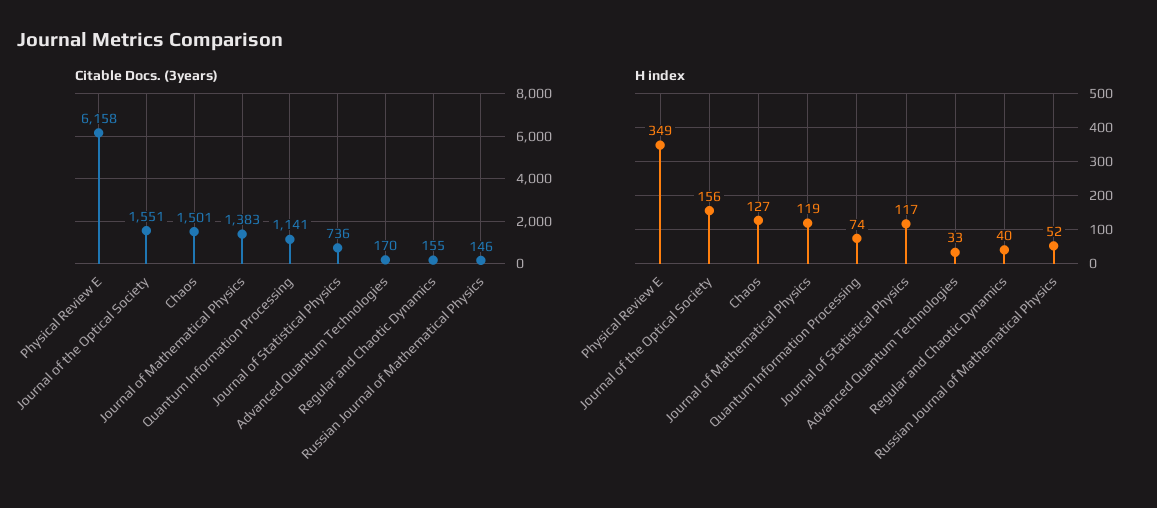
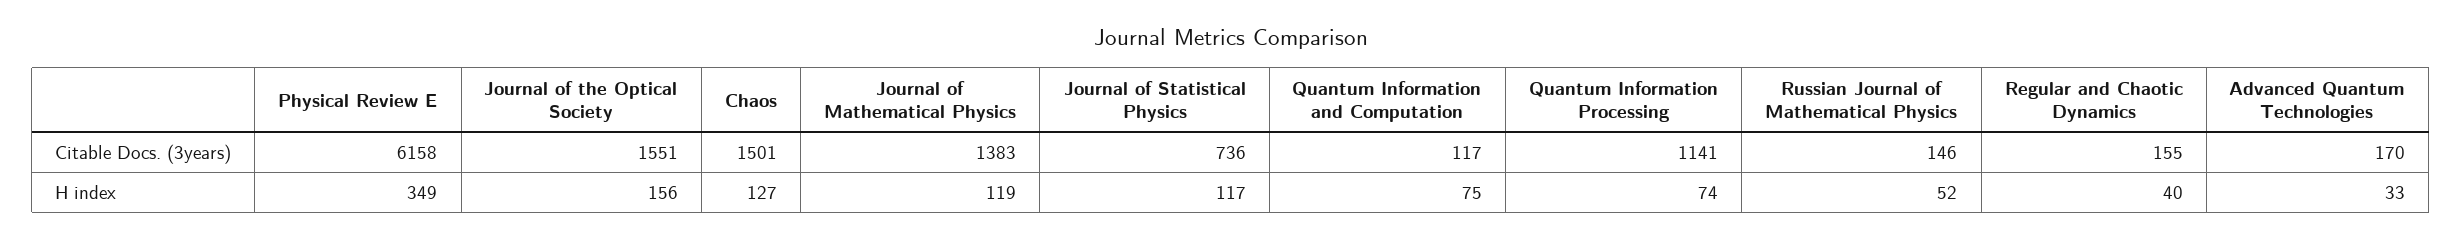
Citable Docs. (3years), Quantum Information and Computation: none -> 117
H index, Quantum Information and Computation: none -> 75

